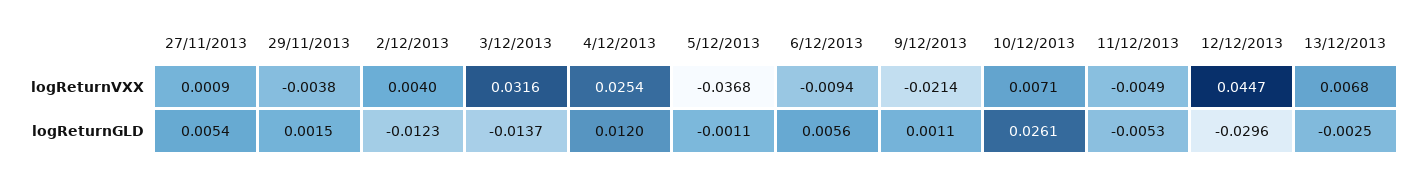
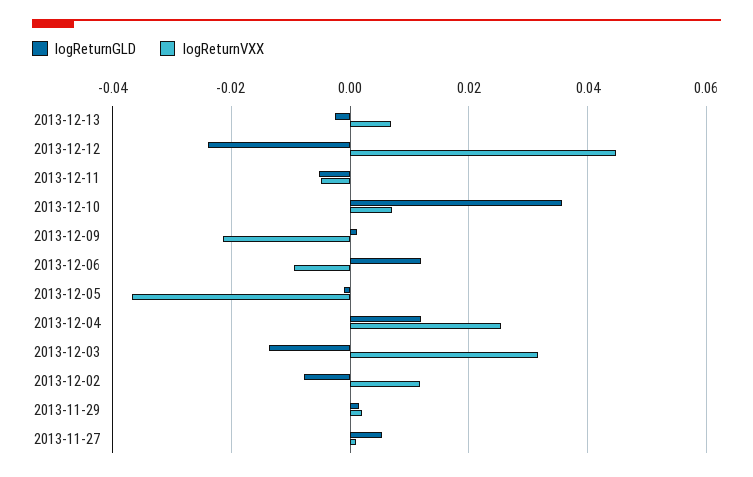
logReturnVXX, 29/11/2013: -0.0038 -> 0.002
logReturnVXX, 2/12/2013: 0.004 -> 0.012
logReturnGLD, 2/12/2013: -0.0123 -> -0.008
logReturnGLD, 6/12/2013: 0.0056 -> 0.012
logReturnGLD, 10/12/2013: 0.0261 -> 0.036
logReturnGLD, 12/12/2013: -0.0296 -> -0.024

